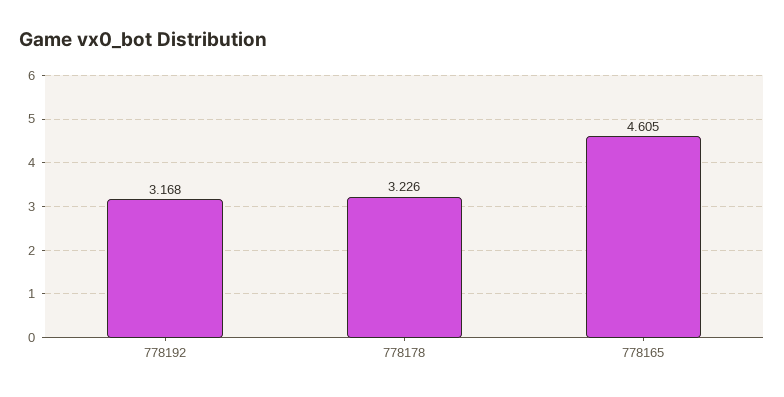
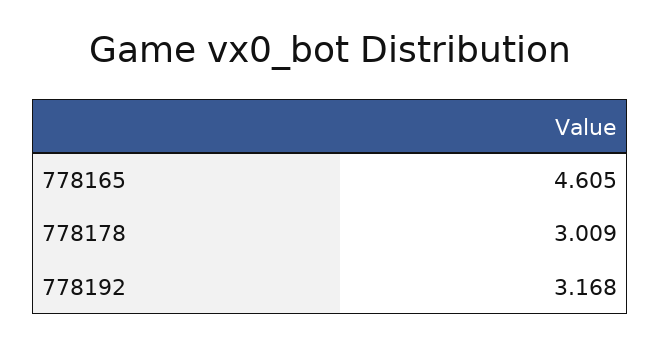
778178: 3.226 -> 3.009

